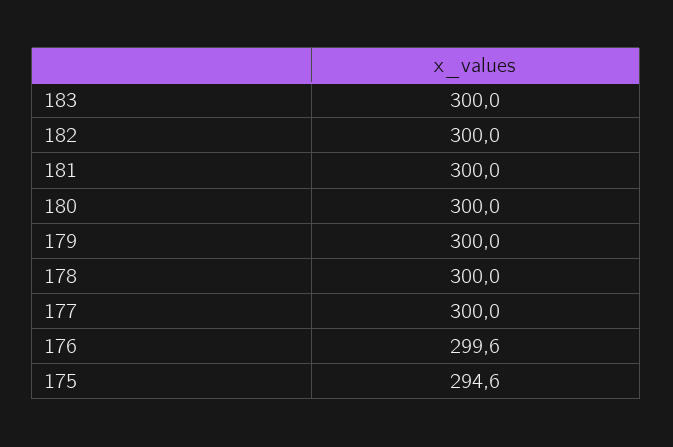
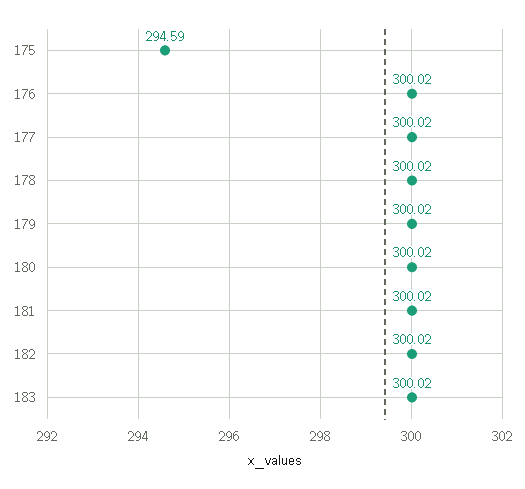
176: 299.6 -> 300.02

